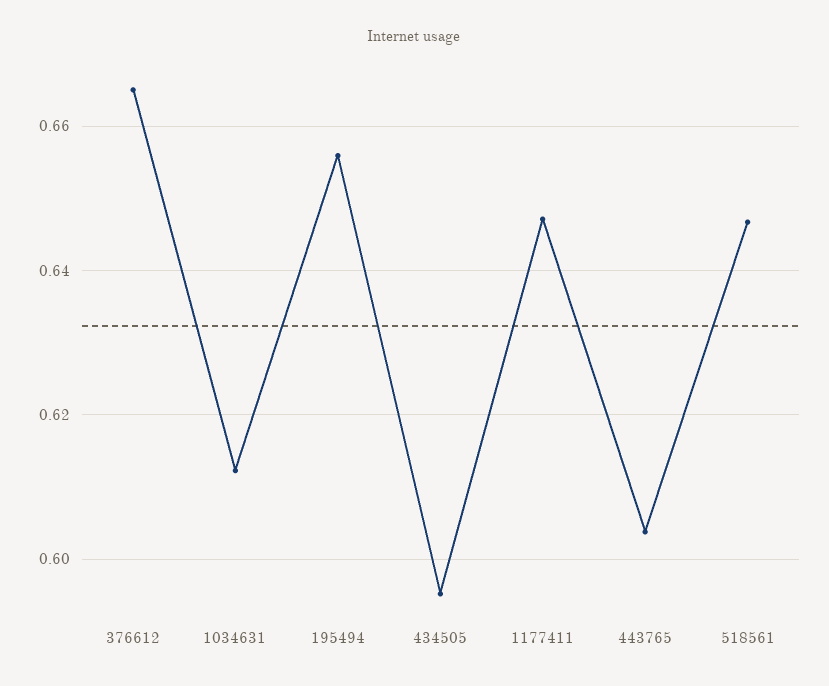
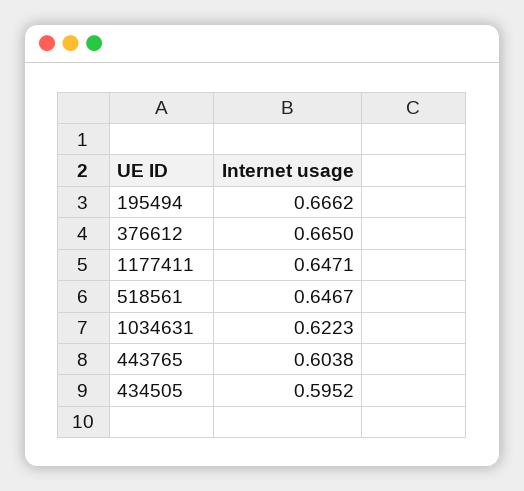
1034631: 0.612 -> 0.6223
195494: 0.656 -> 0.6662

